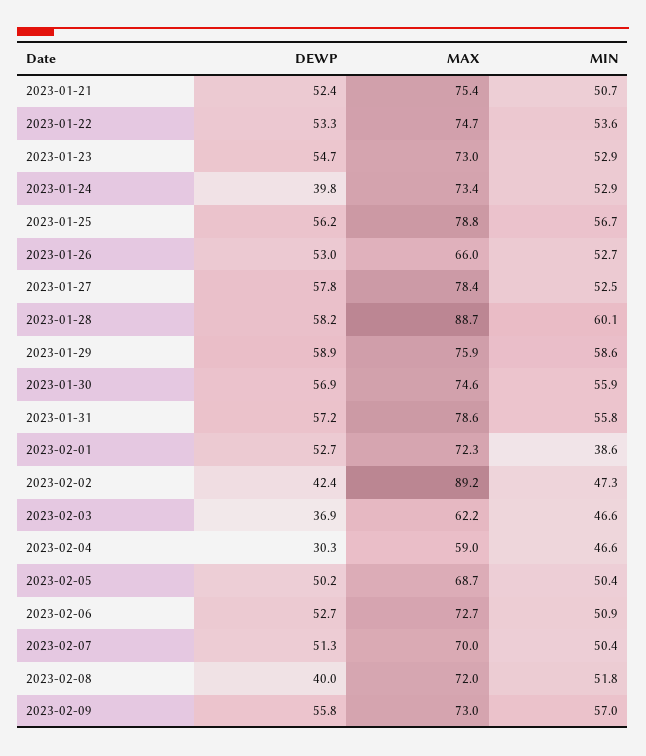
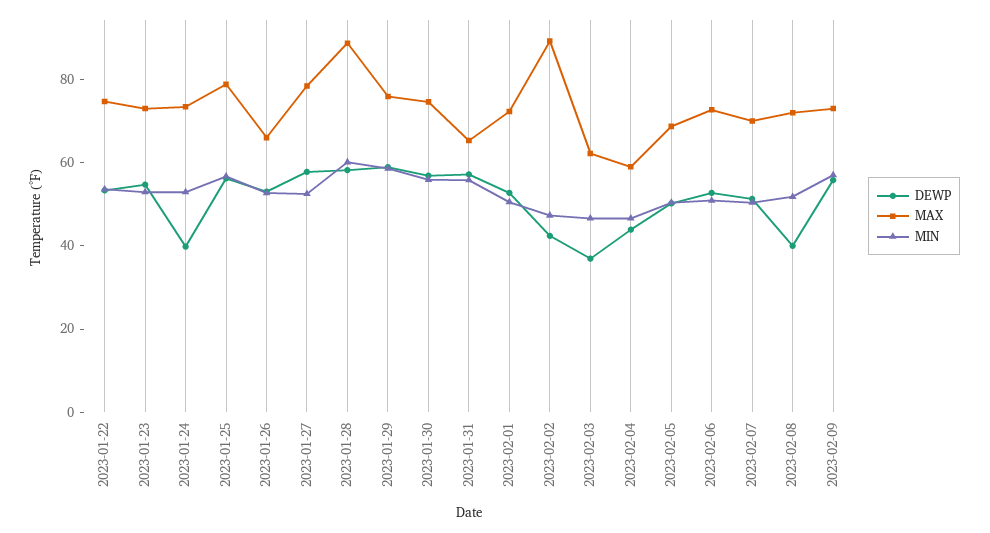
DEWP, 2023-01-21: 52.4 -> none
MAX, 2023-01-21: 75.4 -> none
MIN, 2023-01-21: 50.7 -> none
MAX, 2023-01-31: 78.6 -> 65
MIN, 2023-02-01: 38.6 -> 50
DEWP, 2023-02-04: 30.3 -> 45

